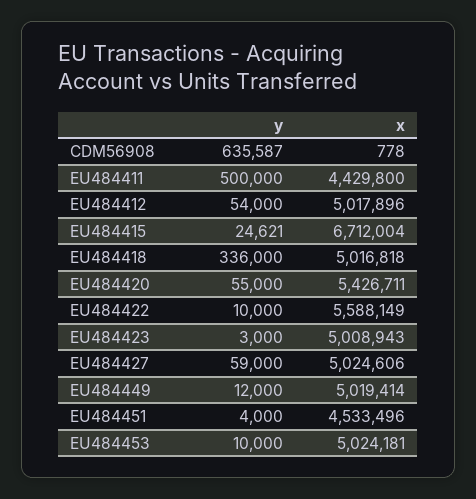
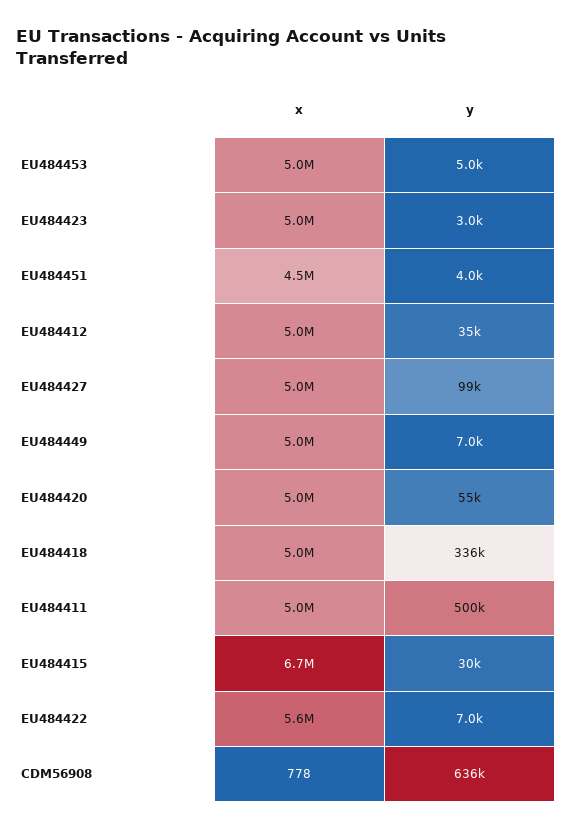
x, EU484411: 4429800 -> 5000000
y, EU484412: 54000 -> 35000
y, EU484415: 24621 -> 30000
x, EU484420: 5426711 -> 5000000
y, EU484422: 10000 -> 7000
y, EU484427: 59000 -> 99000
y, EU484449: 12000 -> 7000
y, EU484453: 10000 -> 5000

